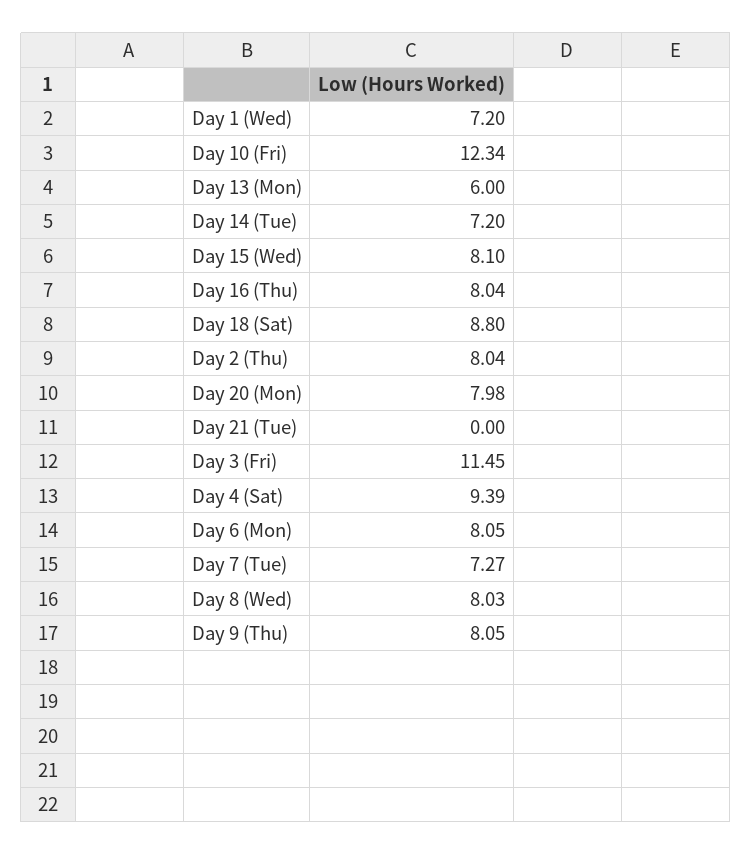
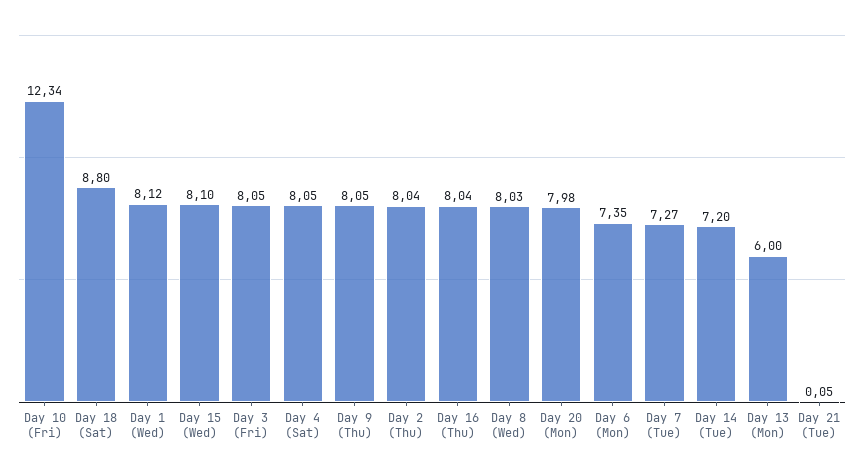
Day 1 (Wed): 7.2 -> 8.12
Day 21 (Tue): 0 -> 0.05
Day 3 (Fri): 11.45 -> 8.05
Day 4 (Sat): 9.39 -> 8.05
Day 6 (Mon): 8.05 -> 7.35

